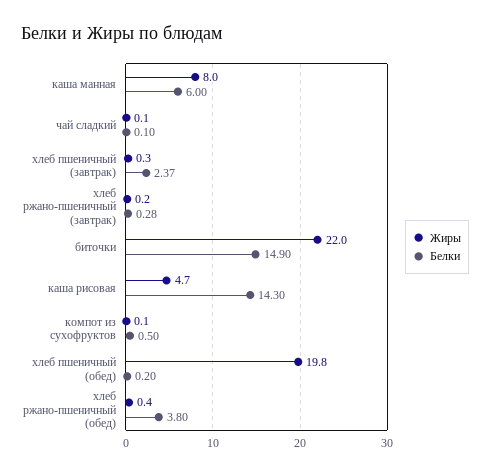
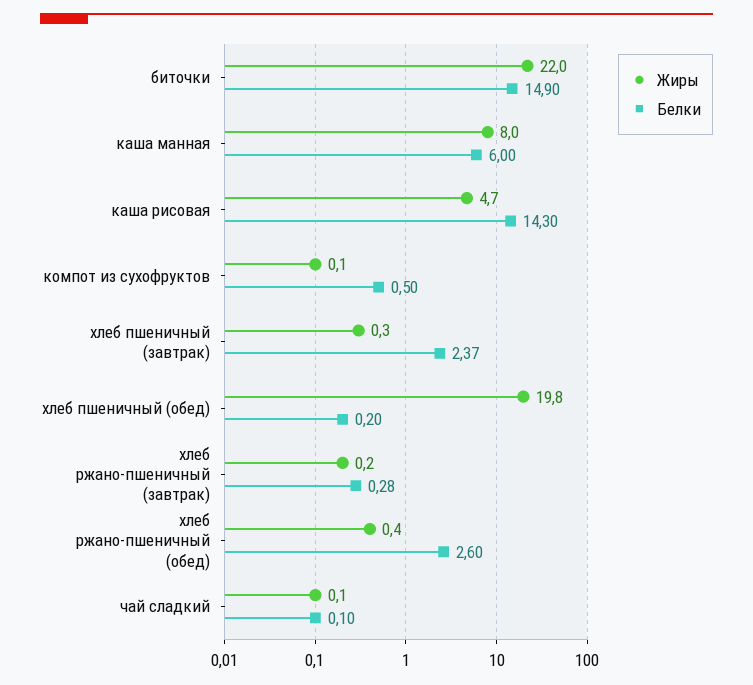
Белки, хлеб ржано-пшеничный (обед): 3.8 -> 2.6

